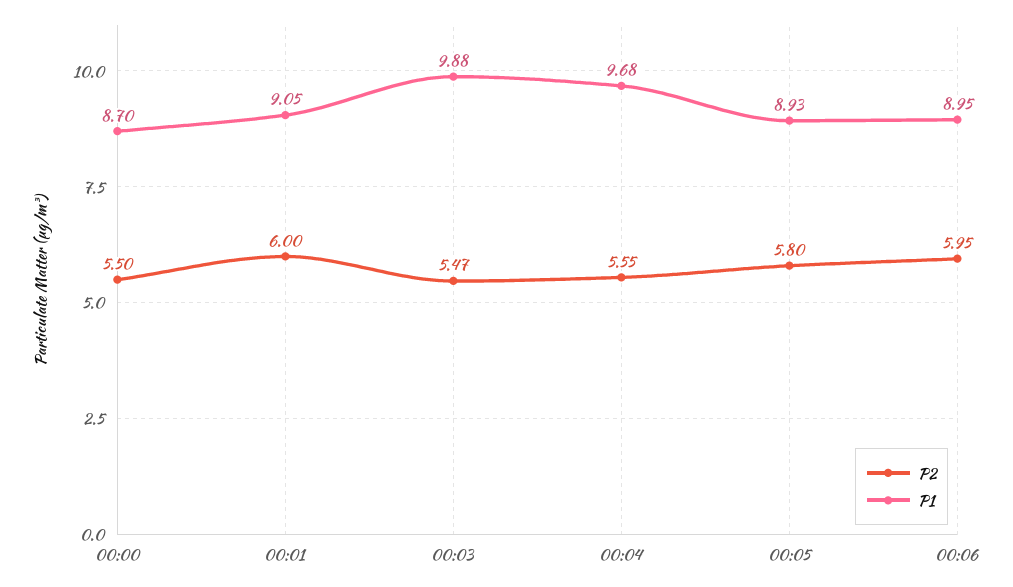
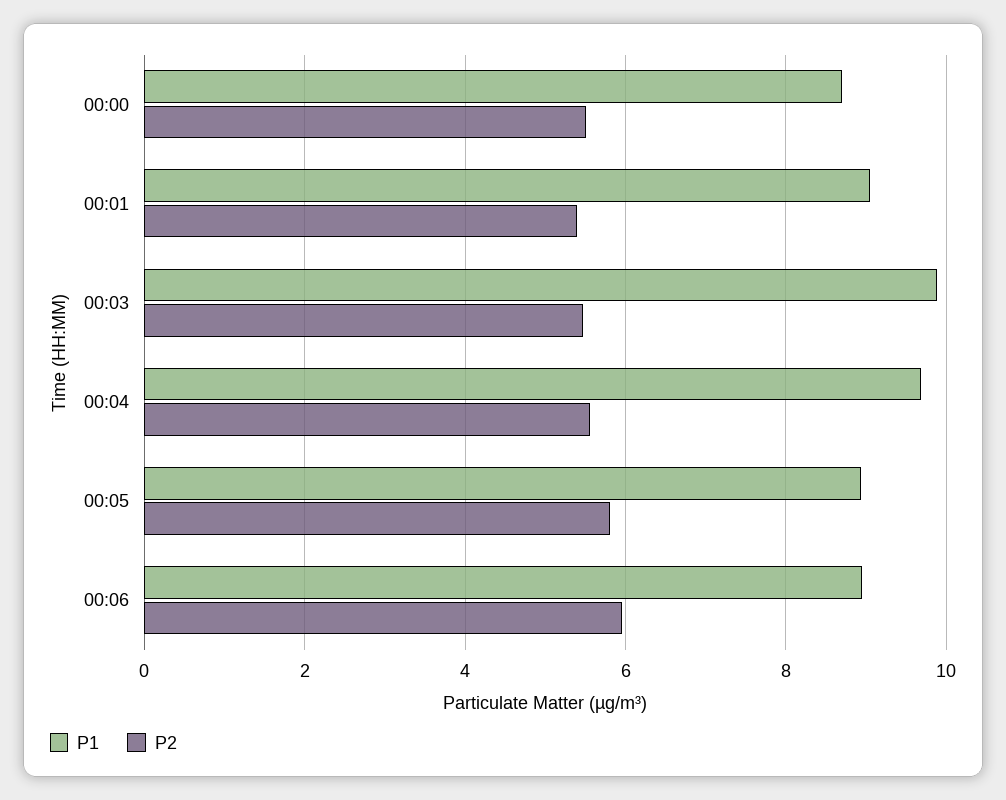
P2, 00:01: 6 -> 5.4

